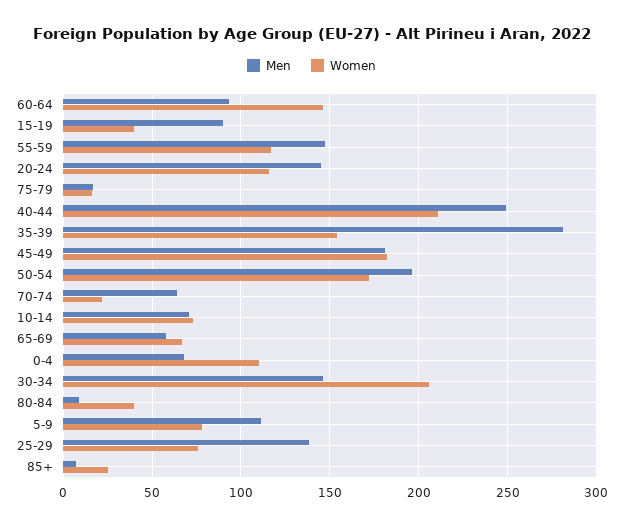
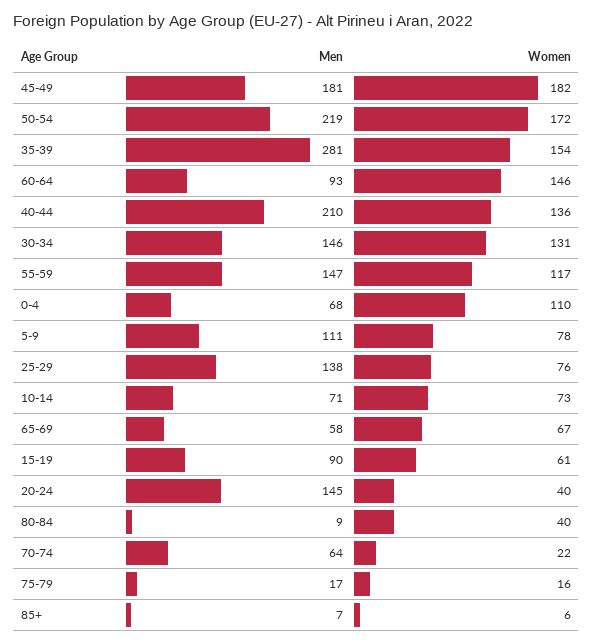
Women, 15-19: 40 -> 61
Women, 20-24: 115 -> 40
Men, 40-44: 250 -> 210
Women, 40-44: 210 -> 136
Men, 50-54: 195 -> 219
Women, 30-34: 205 -> 131
Women, 85+: 25 -> 6

